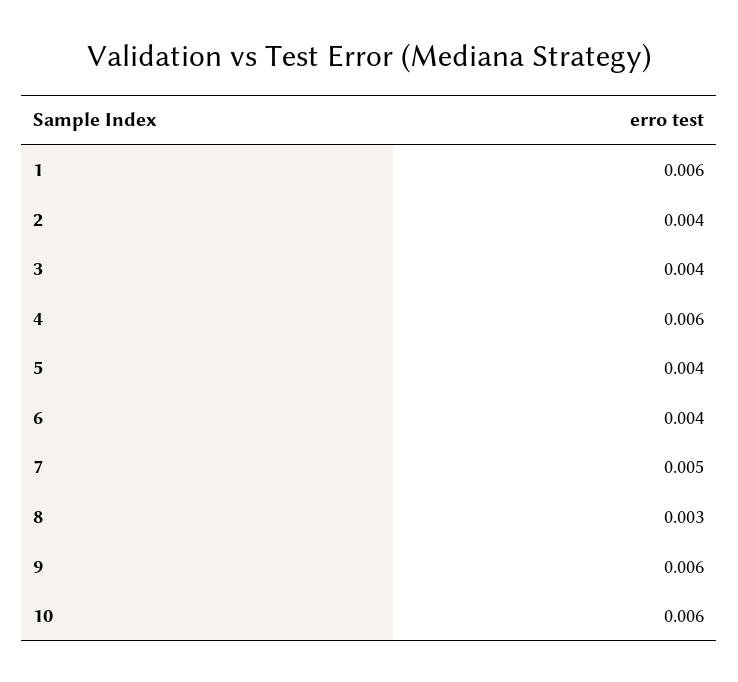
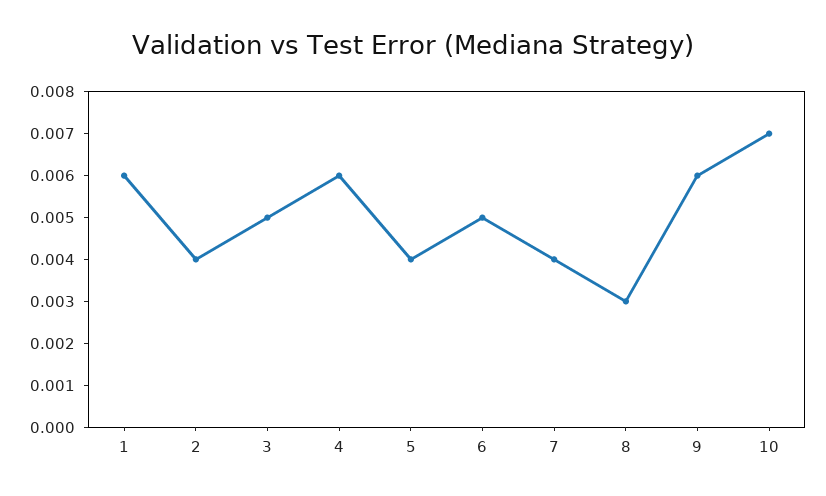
3: 0.004 -> 0.005
6: 0.004 -> 0.005
7: 0.005 -> 0.004
10: 0.006 -> 0.007

